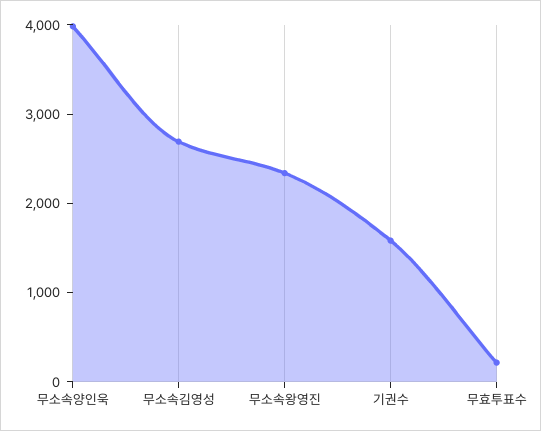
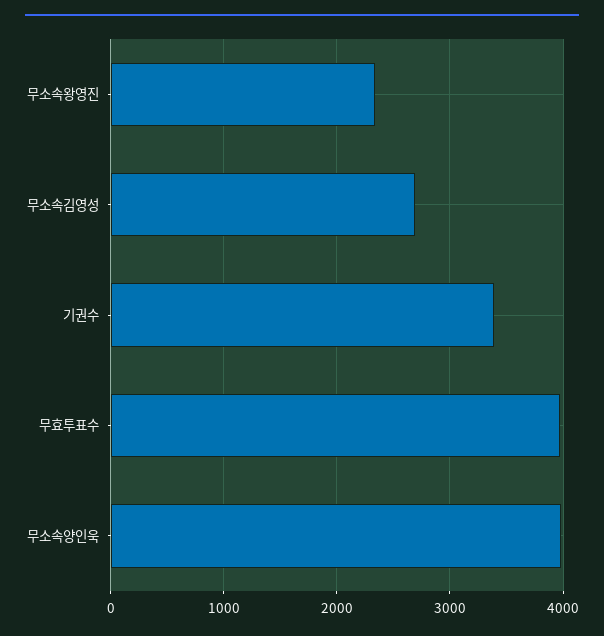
기권수: 1600 -> 3400
무효투표수: 200 -> 4000

